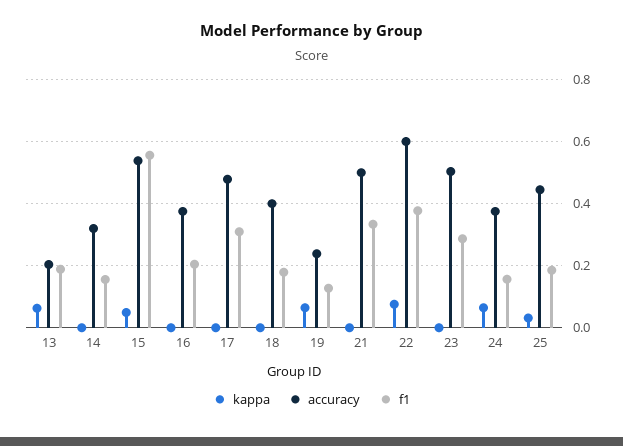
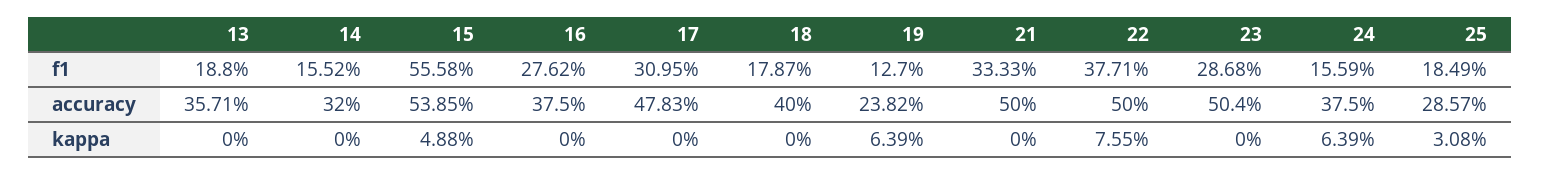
kappa, 13: 0.06 -> 0
accuracy, 13: 0.2 -> 0.3571
f1, 16: 0.2 -> 0.2762
accuracy, 22: 0.6 -> 0.5
accuracy, 25: 0.44 -> 0.2857

